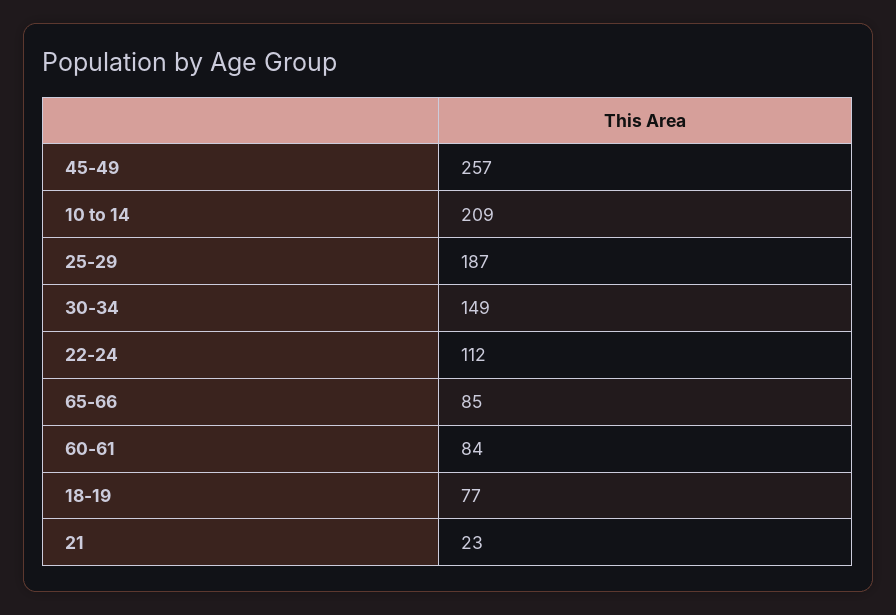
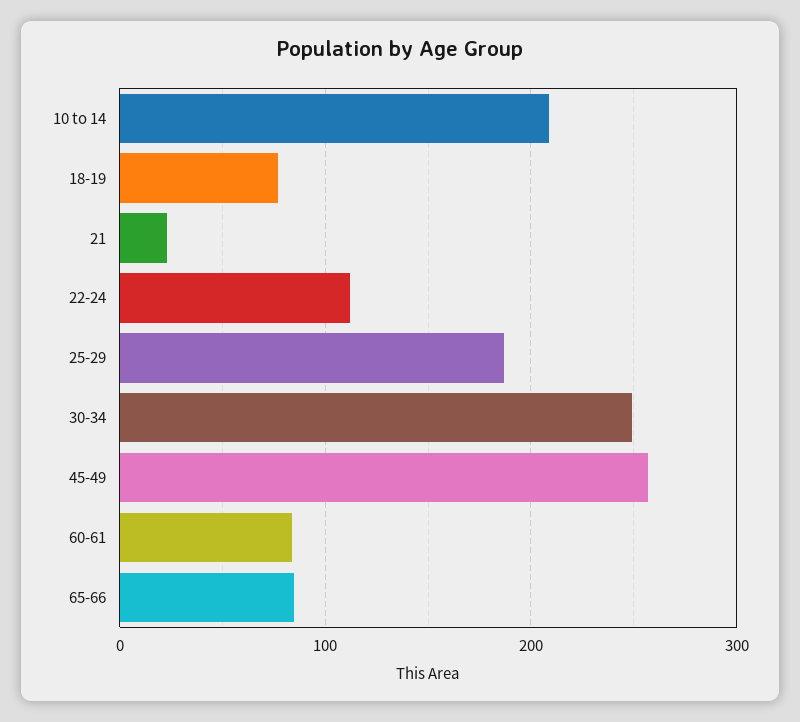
30-34: 149 -> 250

